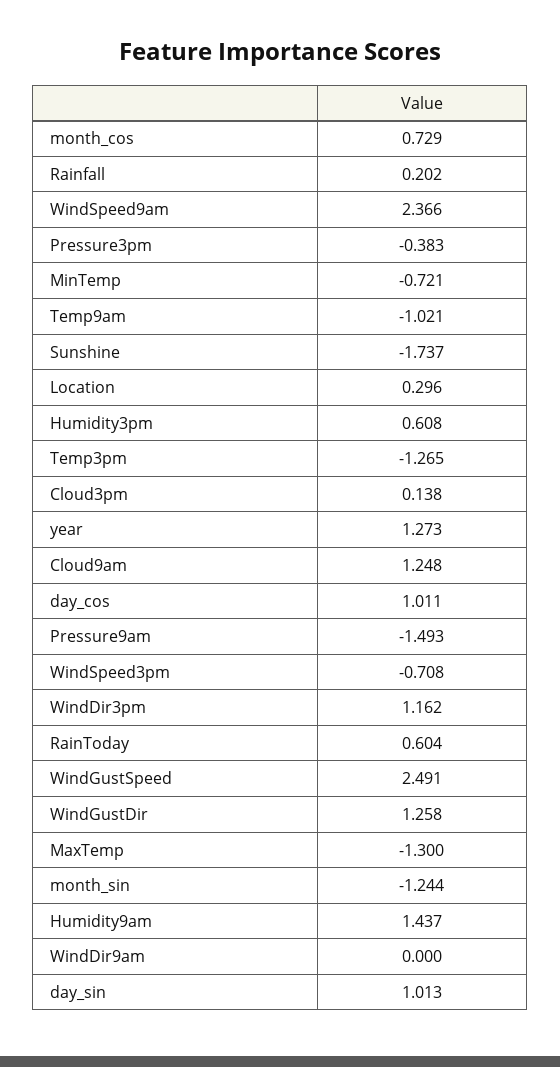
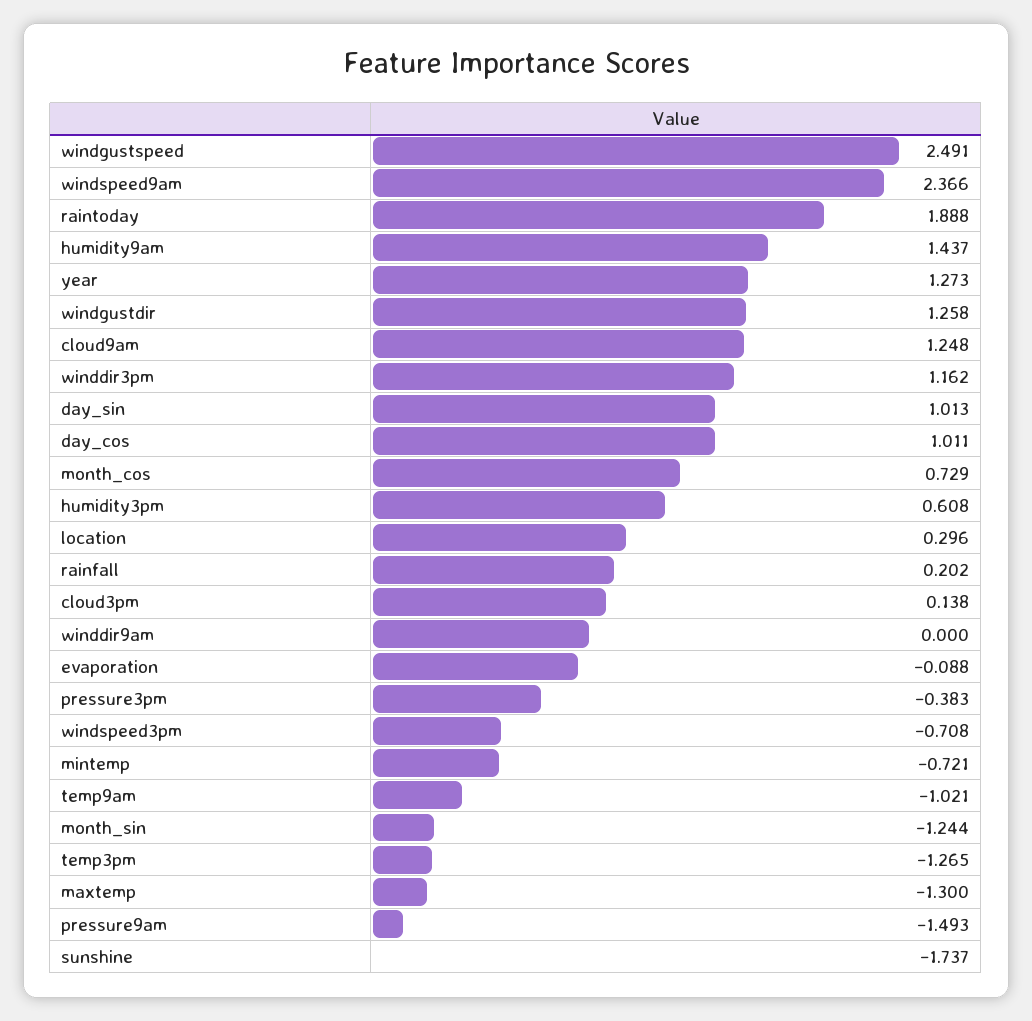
RainToday: 0.604 -> 1.888
evaporation: none -> -0.088

